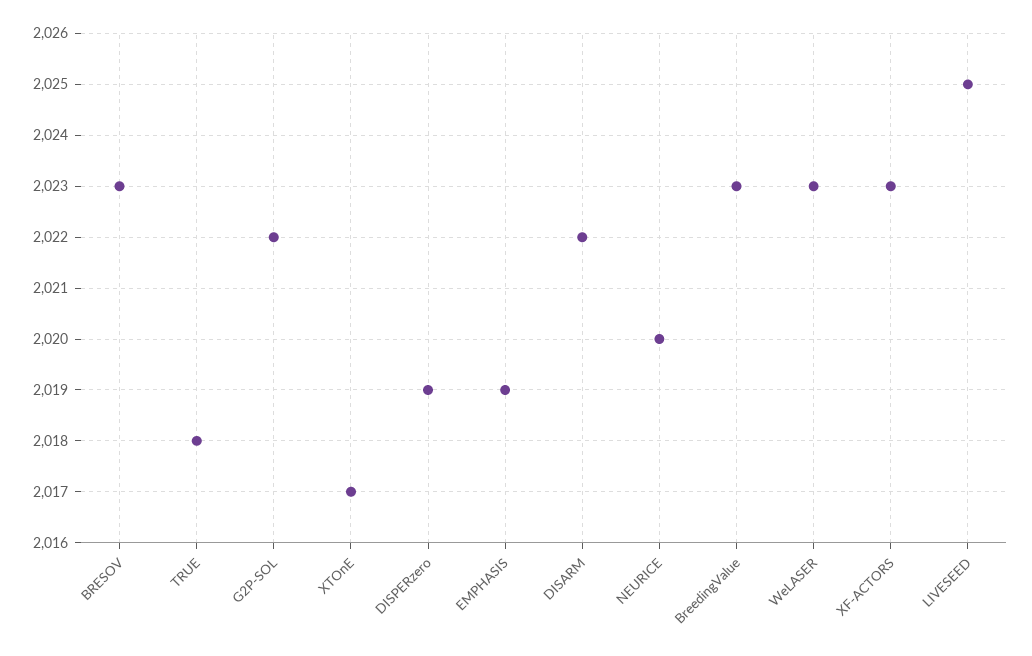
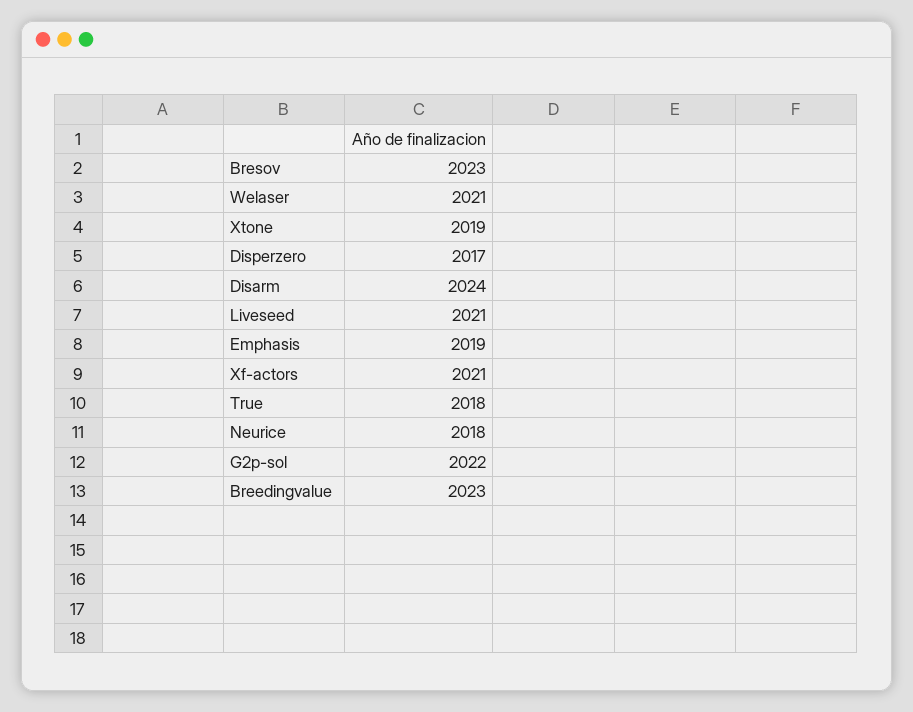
XTOnE: 2017 -> 2019
DISPERzero: 2019 -> 2017
DISARM: 2022 -> 2024
NEURICE: 2020 -> 2018
WeLASER: 2023 -> 2021
XF-ACTORS: 2023 -> 2021
LIVESEED: 2025 -> 2021

